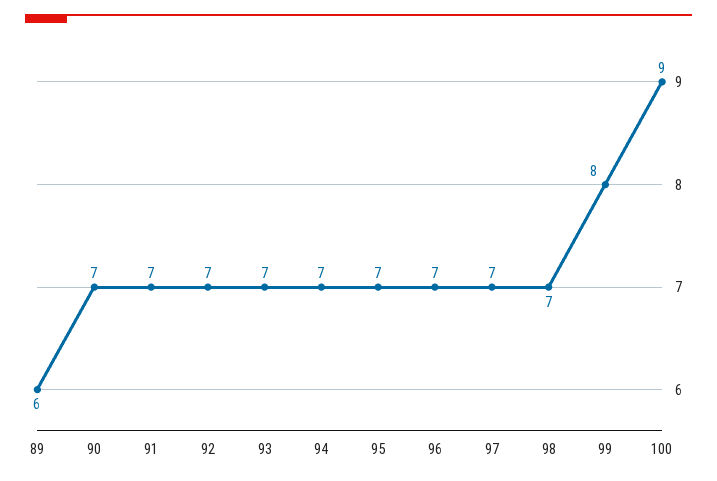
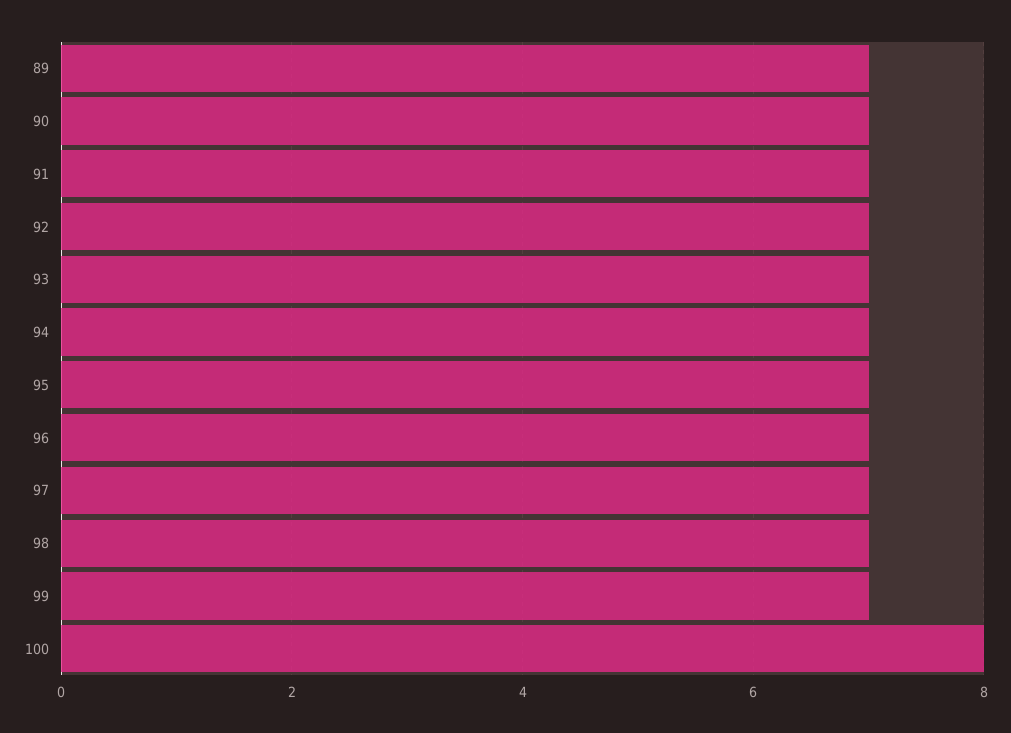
89: 6 -> 7
99: 8 -> 7
100: 9 -> 8

